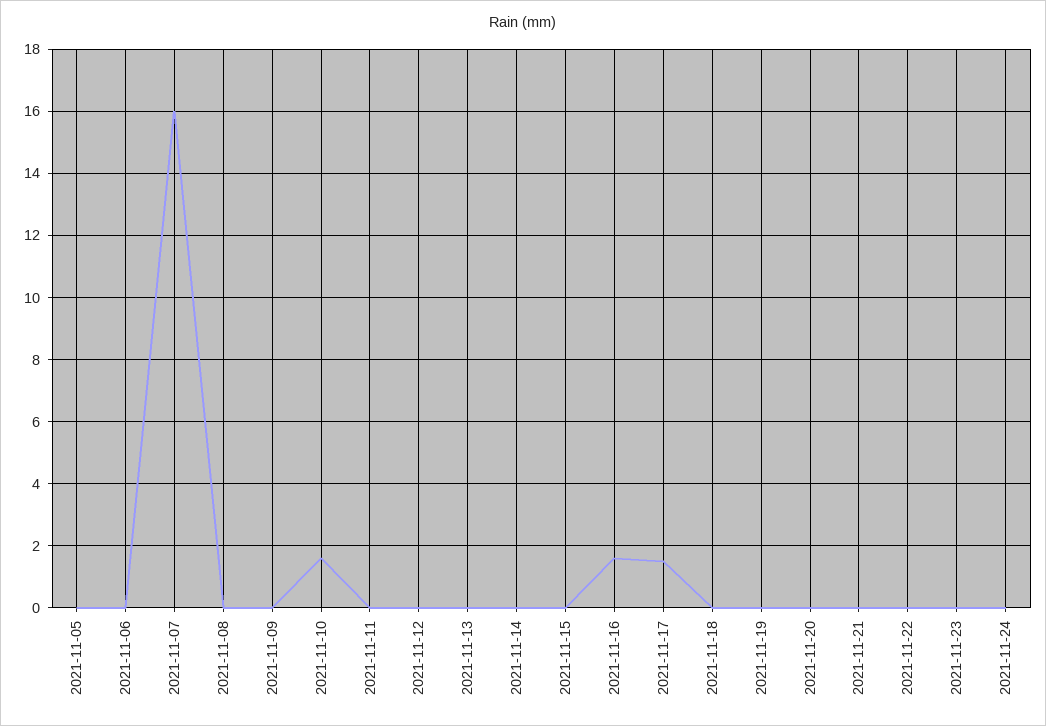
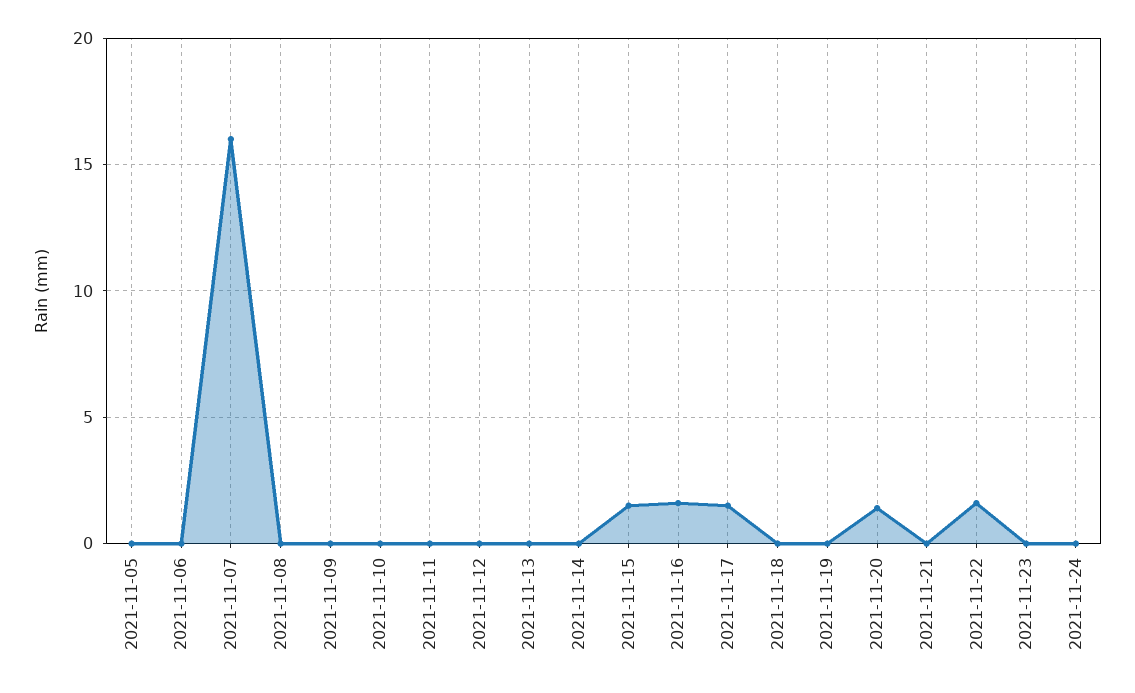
2021-11-10: 1.5 -> 0
2021-11-15: 0 -> 1.5
2021-11-20: 0 -> 1.5
2021-11-22: 0 -> 1.5

